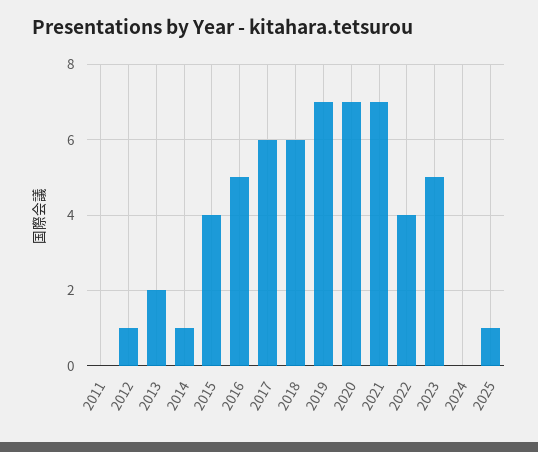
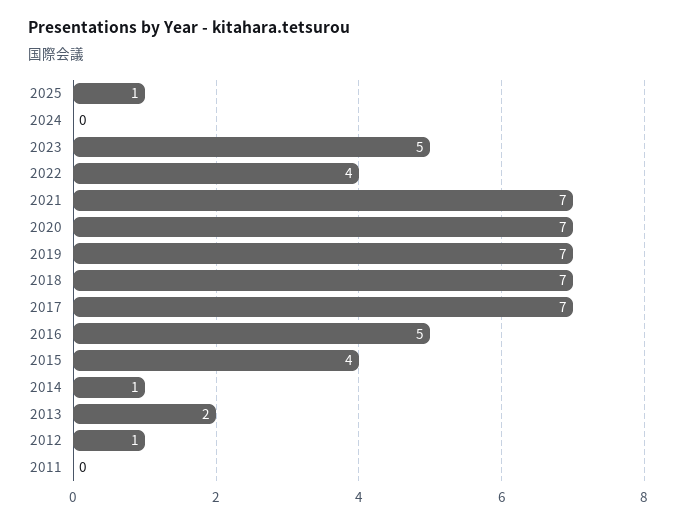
2017: 6 -> 7
2018: 6 -> 7

